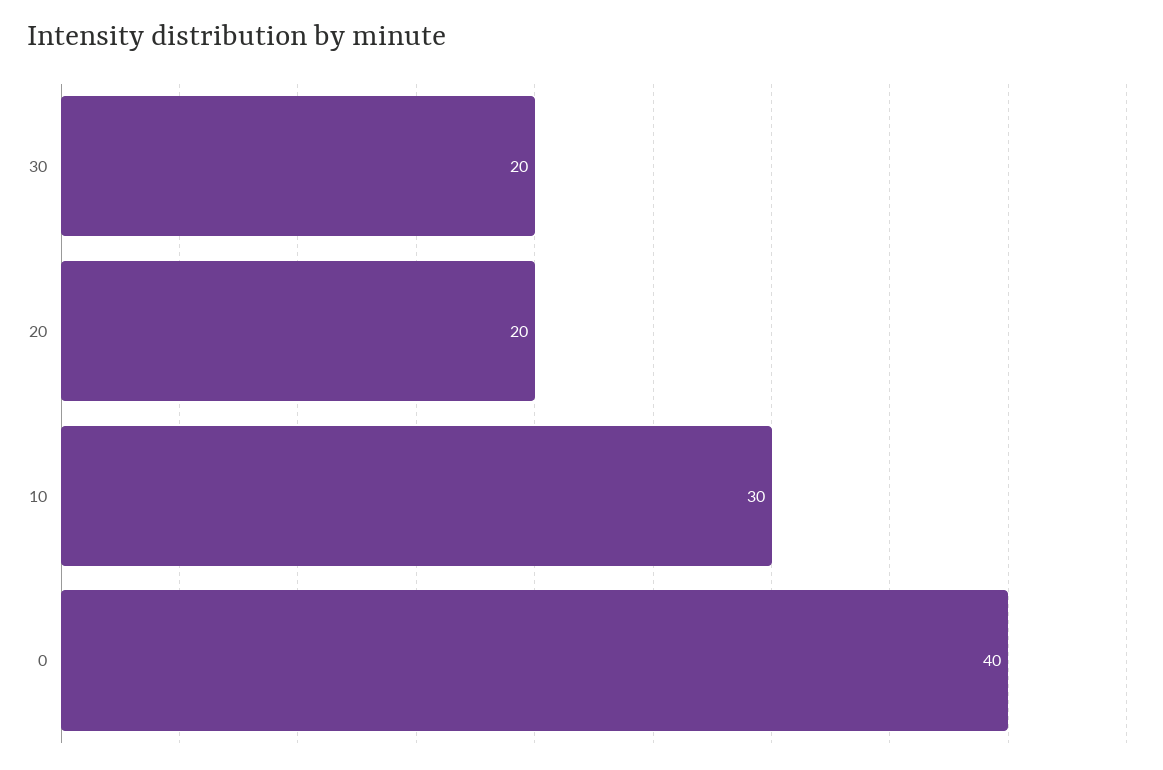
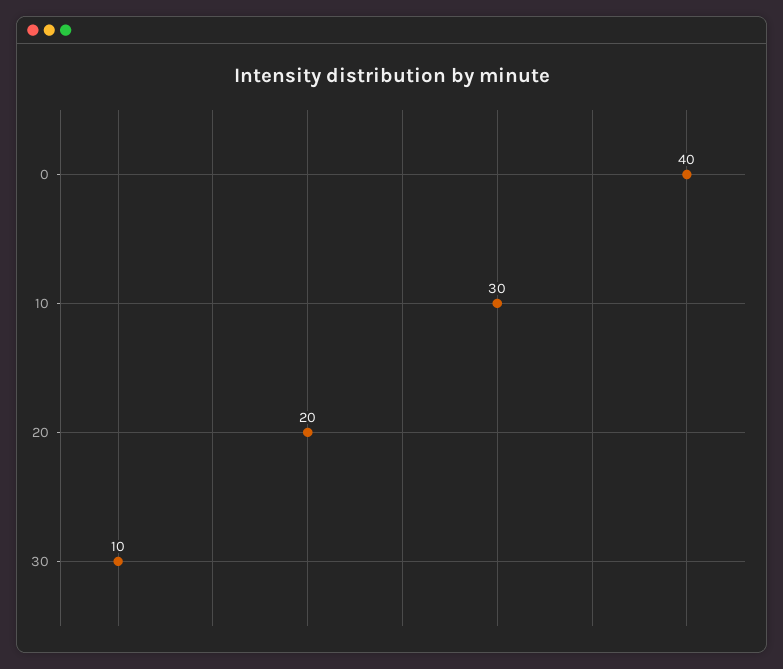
30: 20 -> 10

